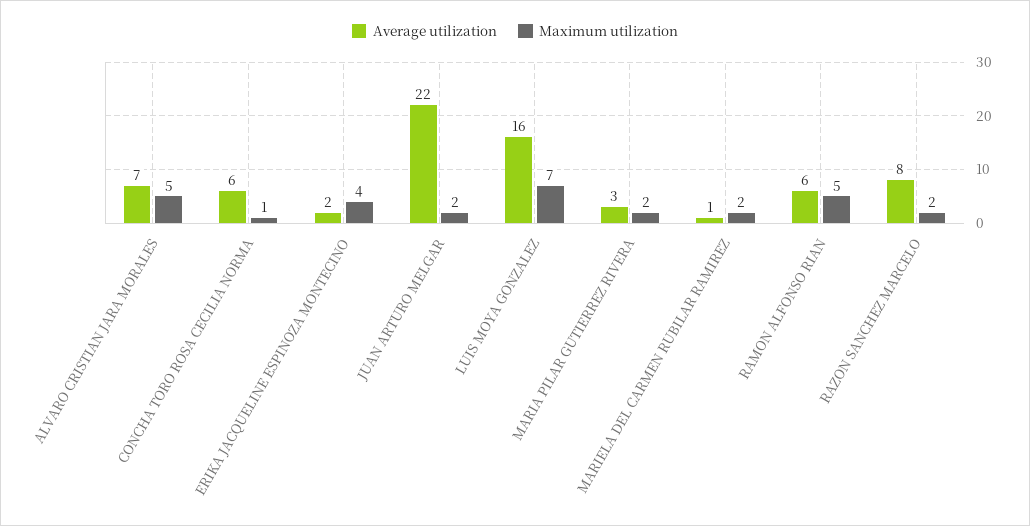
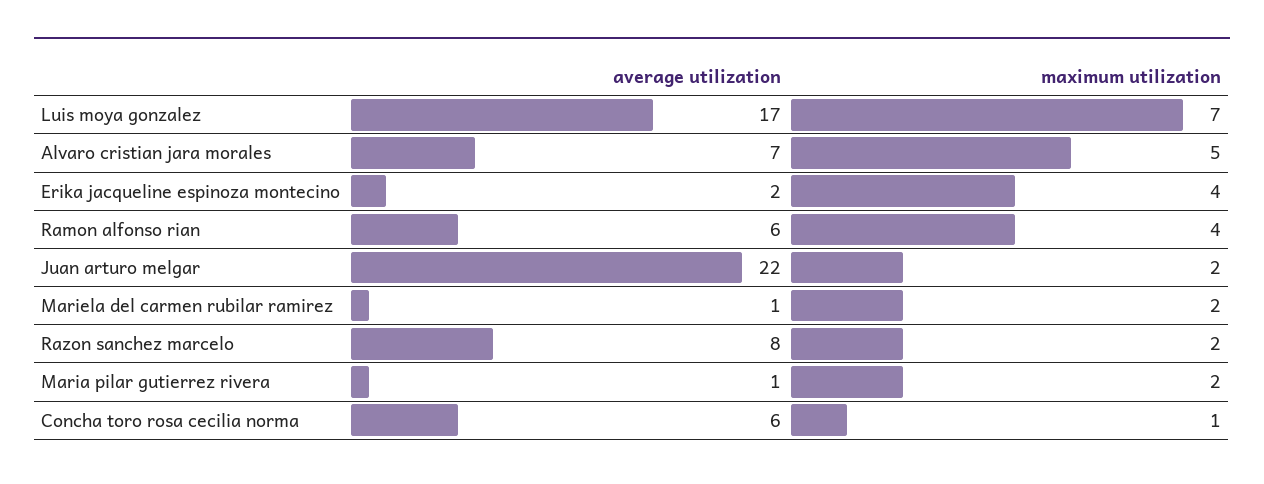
Average utilization, LUIS MOYA GONZALEZ: 16 -> 17
Average utilization, MARIA PILAR GUTIERREZ RIVERA: 3 -> 1
Maximum utilization, RAMON ALFONSO RIAN: 5 -> 4

